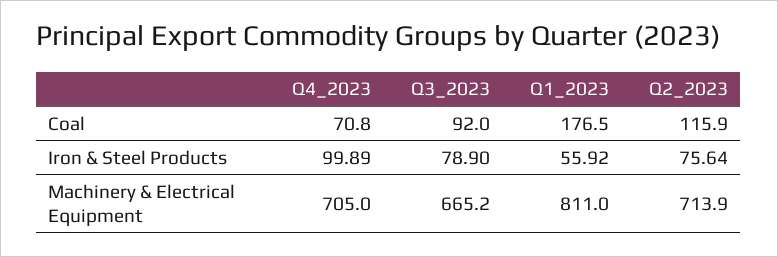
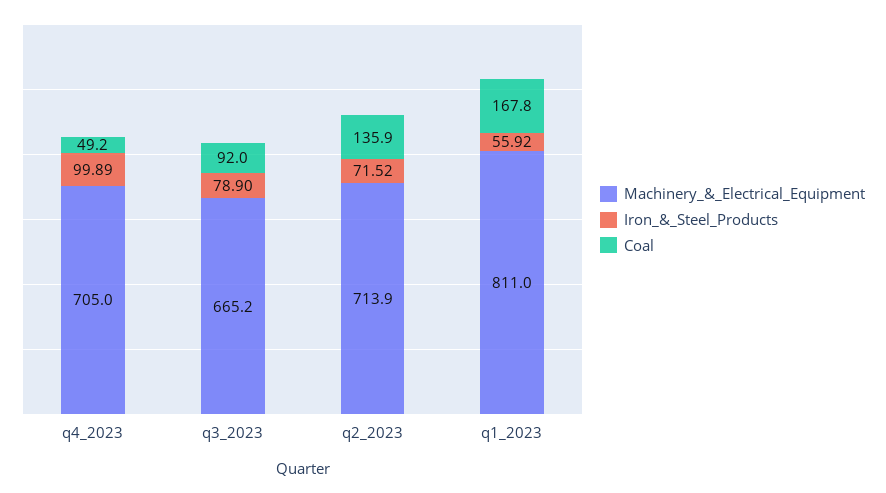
Coal, Q4_2023: 70.8 -> 49.2
Coal, Q1_2023: 176.5 -> 167.8
Coal, Q2_2023: 115.9 -> 135.9
Iron & Steel Products, Q2_2023: 75.64 -> 71.52

